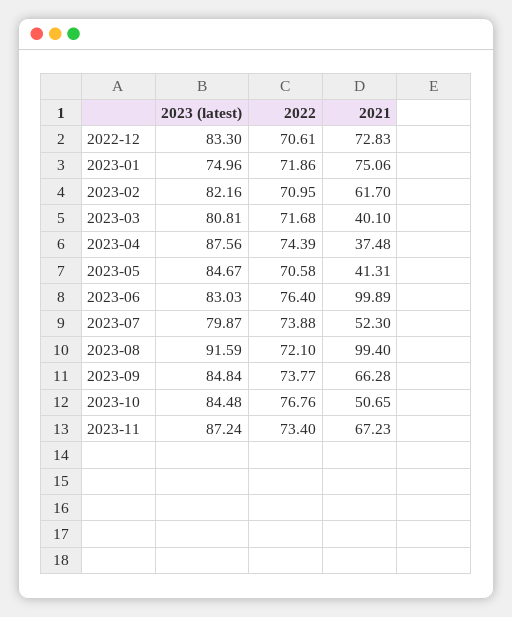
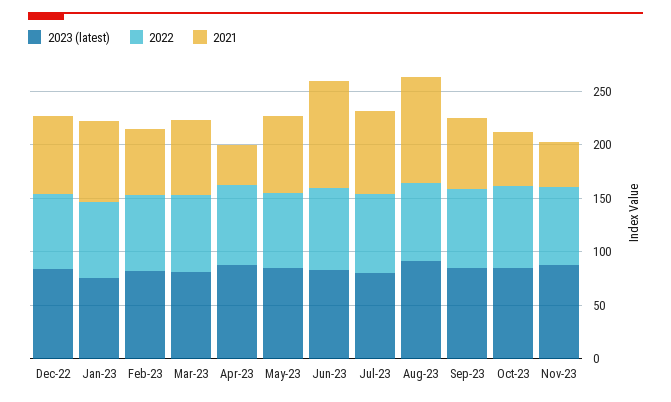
2021, 2023-03: 40.1 -> 70
2021, 2023-05: 41.31 -> 70
2021, 2023-07: 52.3 -> 80
2021, 2023-11: 67.23 -> 40

